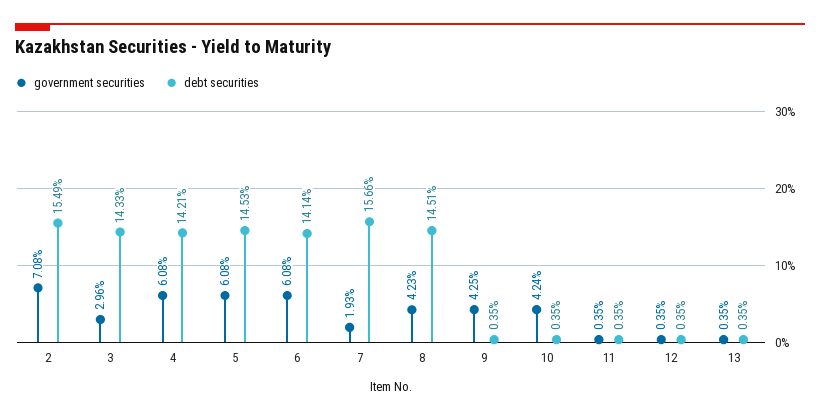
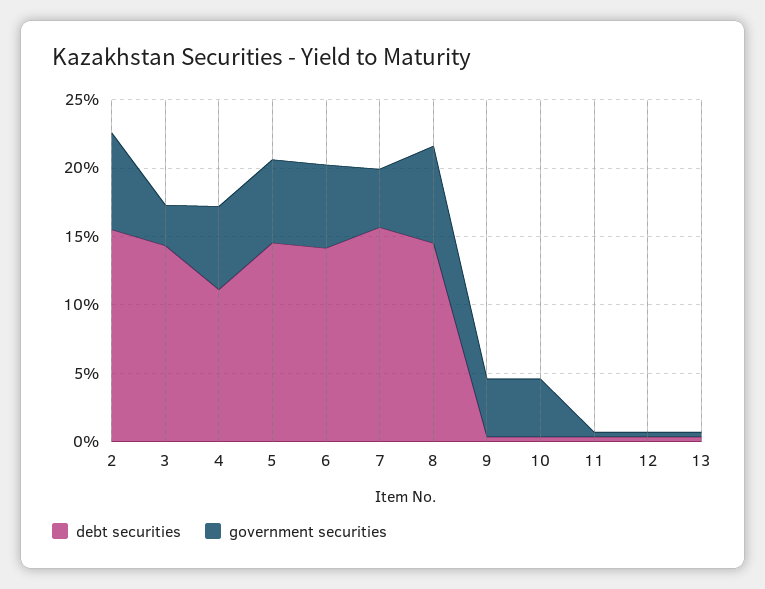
debt securities, 4: 14.21 -> 11
government securities, 7: 1.93 -> 4
government securities, 8: 4.23 -> 7

